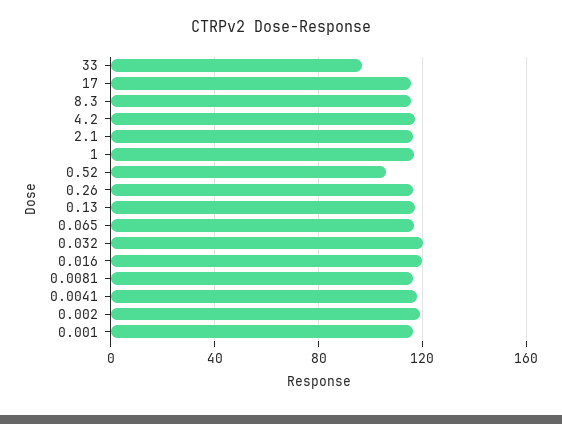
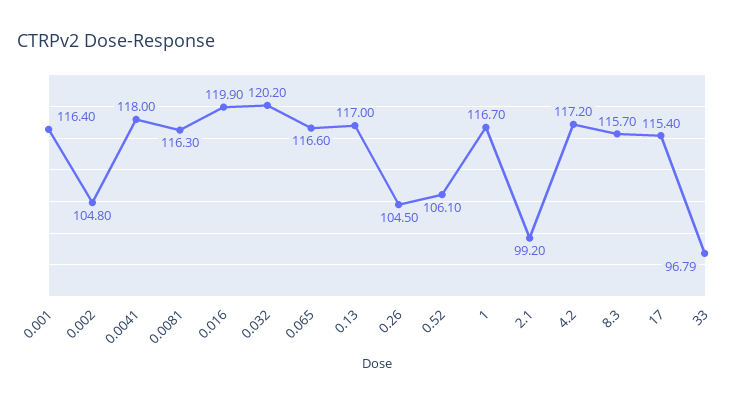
2.1: 115 -> 99.2
0.26: 115 -> 104.5
0.002: 120 -> 104.8

